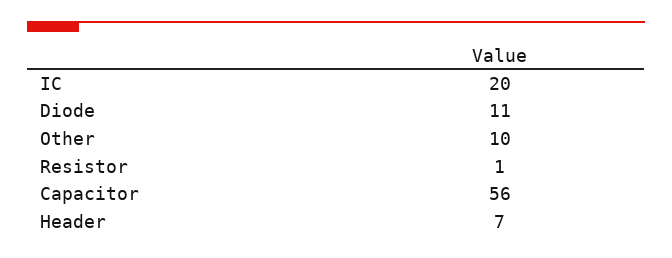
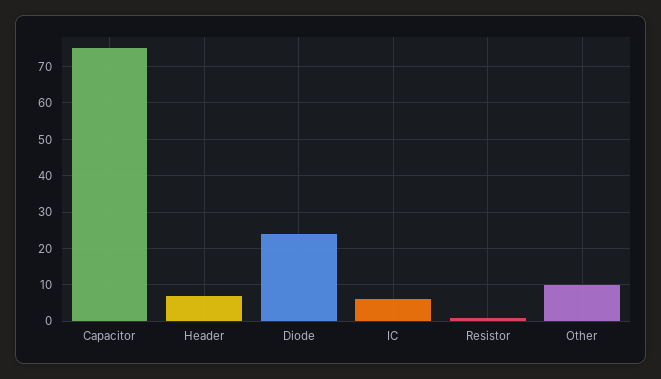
IC: 20 -> 5
Diode: 11 -> 25
Capacitor: 56 -> 75

